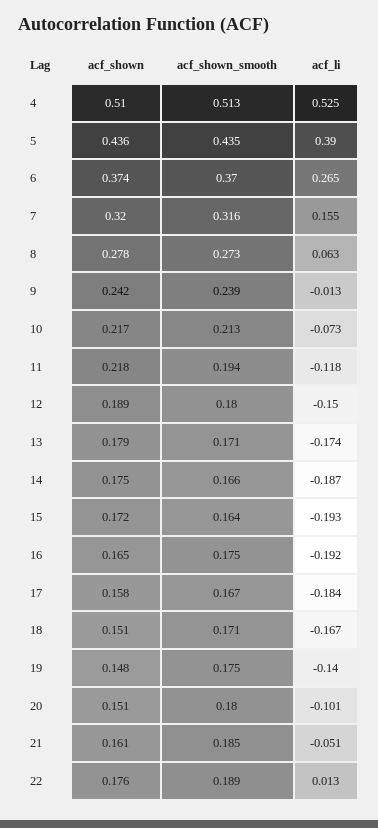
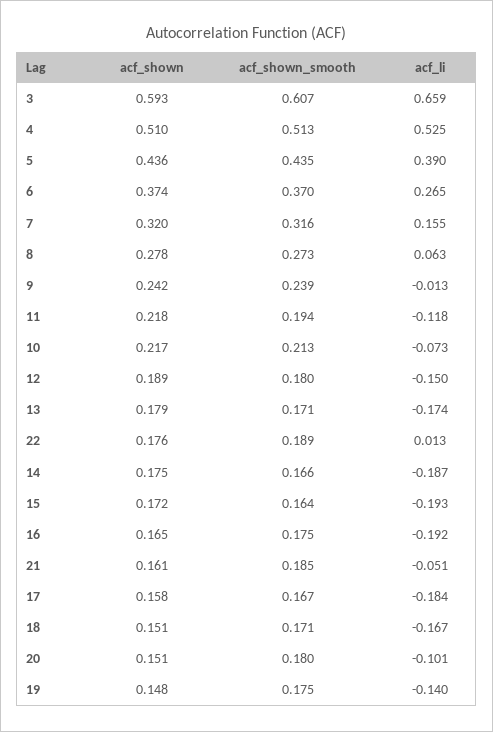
acf_shown, 3: none -> 0.593
acf_shown_smooth, 3: none -> 0.607
acf_li, 3: none -> 0.659

